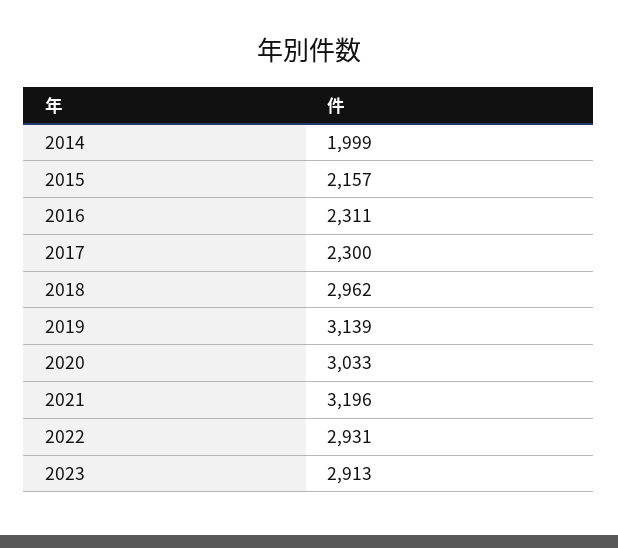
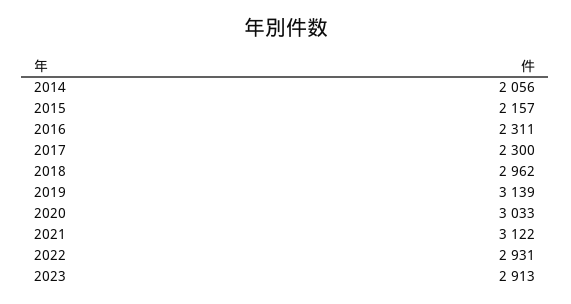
2014: 1999 -> 2056
2021: 3196 -> 3122

